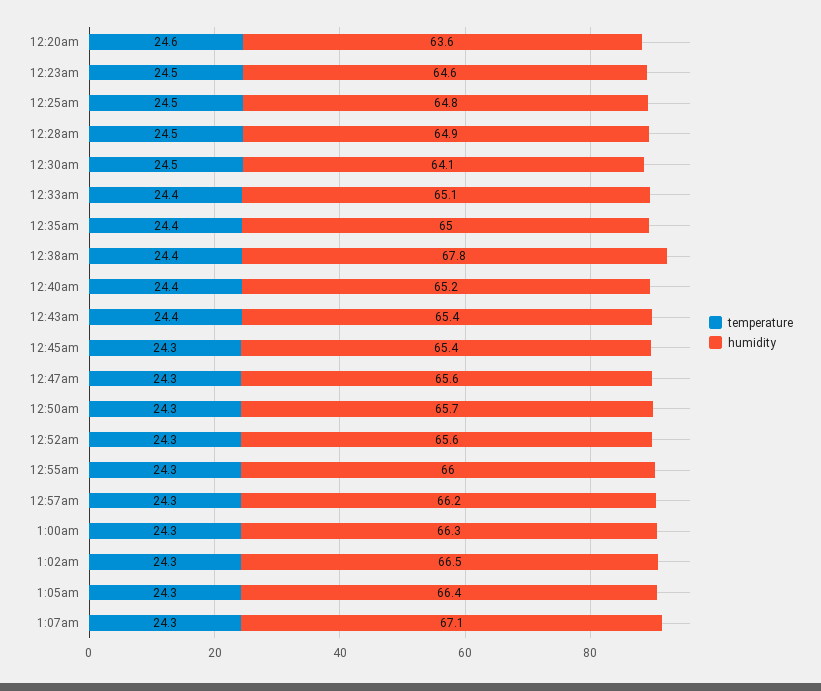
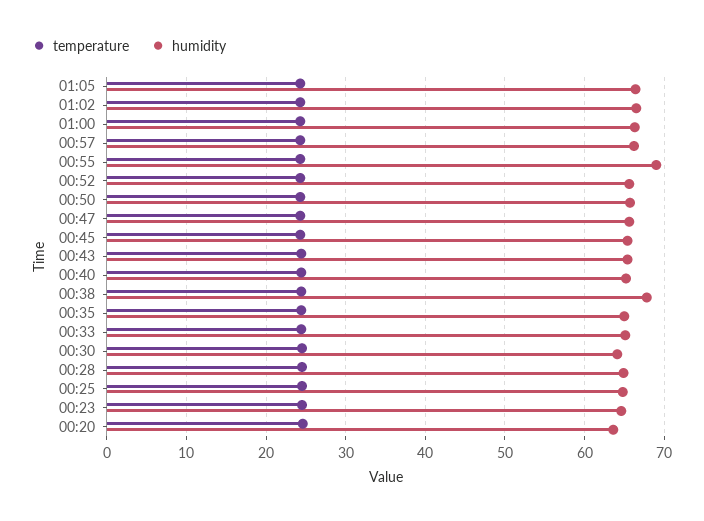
humidity, 12:55am: 66 -> 69
temperature, 1:07am: 24.3 -> none
humidity, 1:07am: 67.1 -> none

